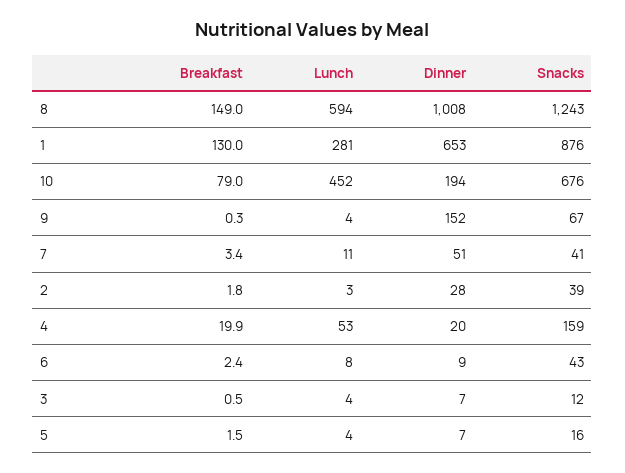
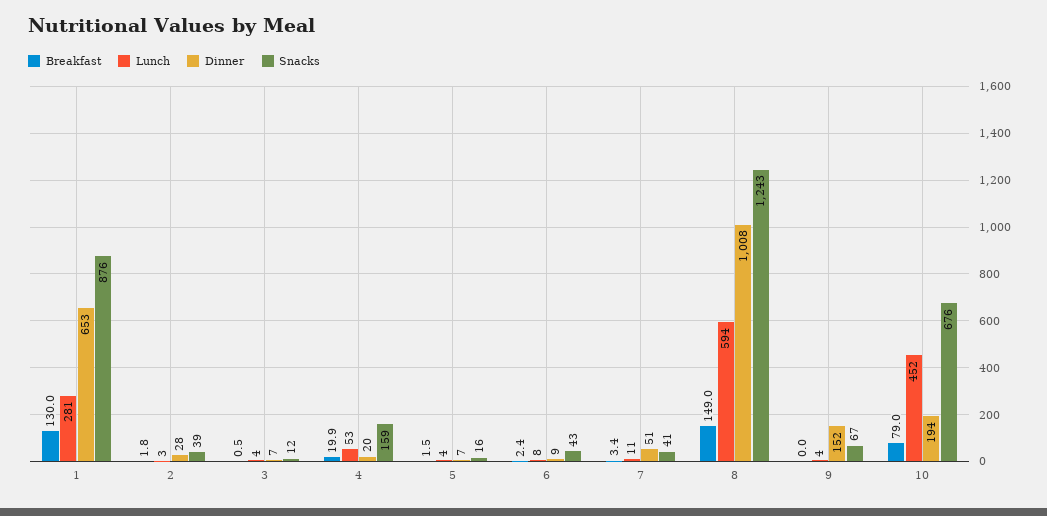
Breakfast, 9: 0.3 -> 0

